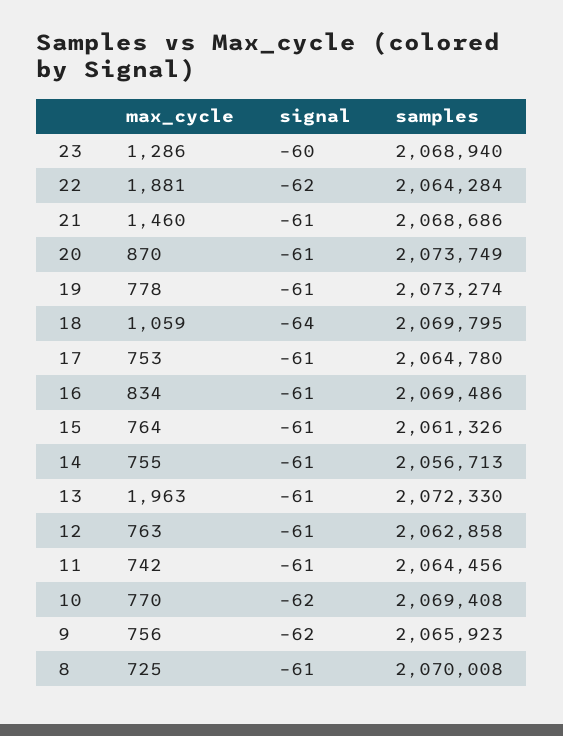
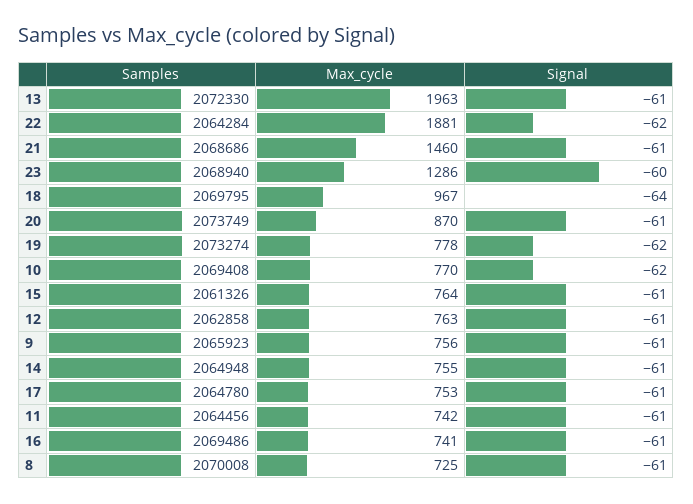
signal, 19: -61 -> -62
max_cycle, 18: 1059 -> 967
max_cycle, 16: 834 -> 741
samples, 14: 2056713 -> 2064948
signal, 9: -62 -> -61

